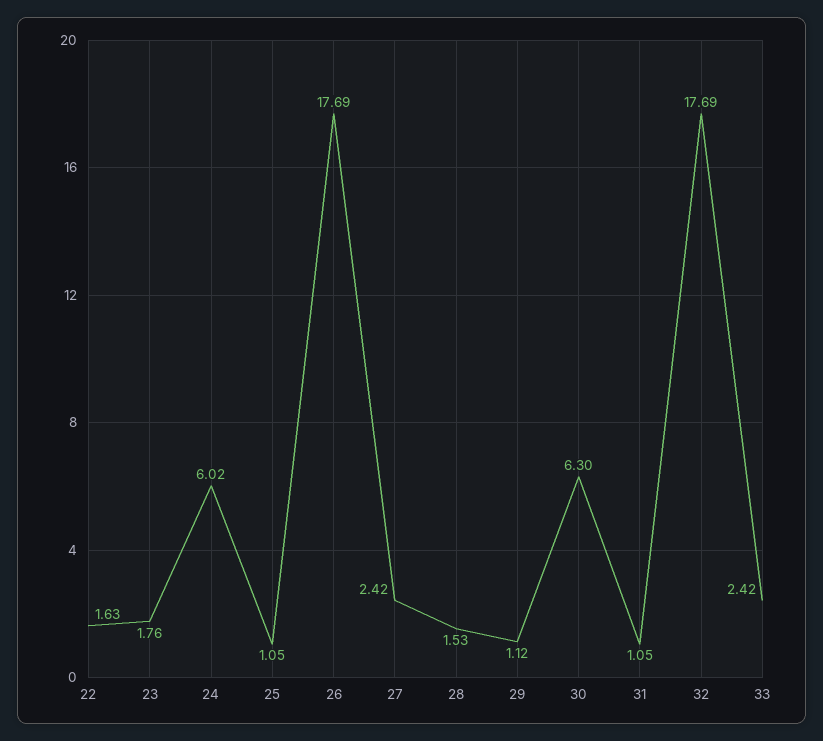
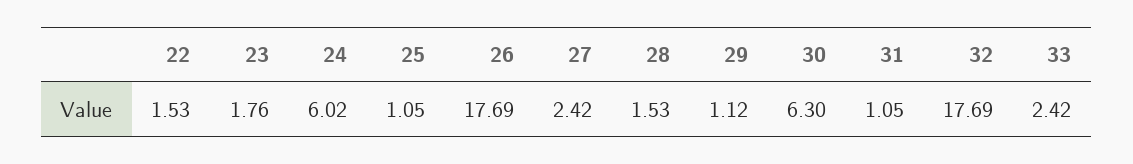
22: 1.63 -> 1.53

